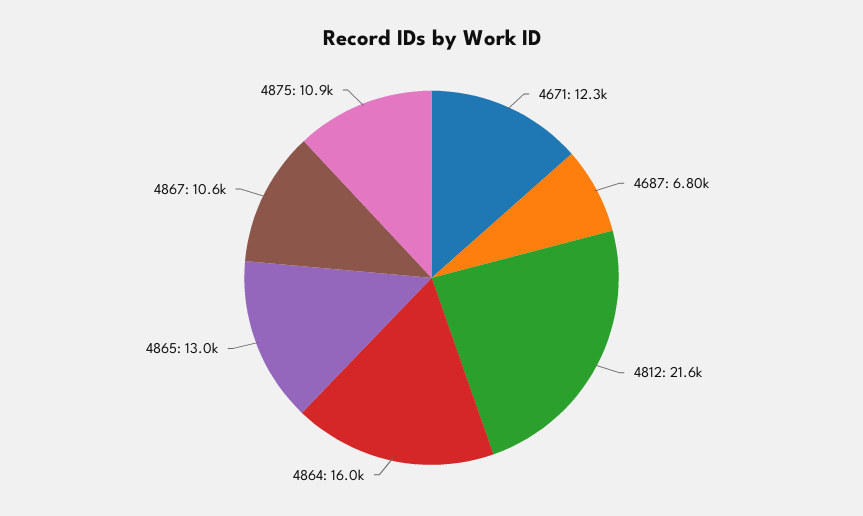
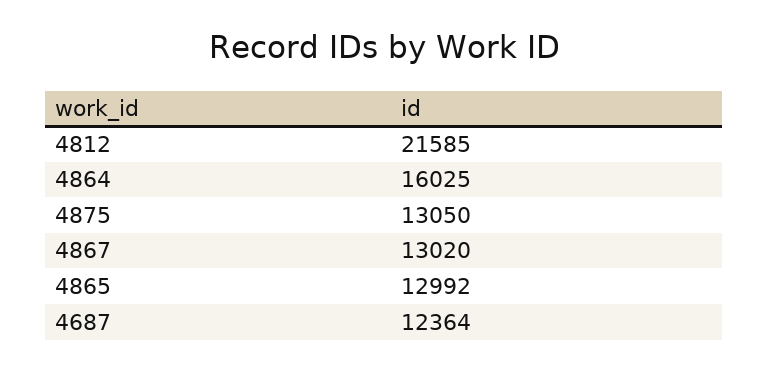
4671: 12300 -> none
4687: 6800 -> 12364
4867: 10600 -> 13020
4875: 10900 -> 13050

